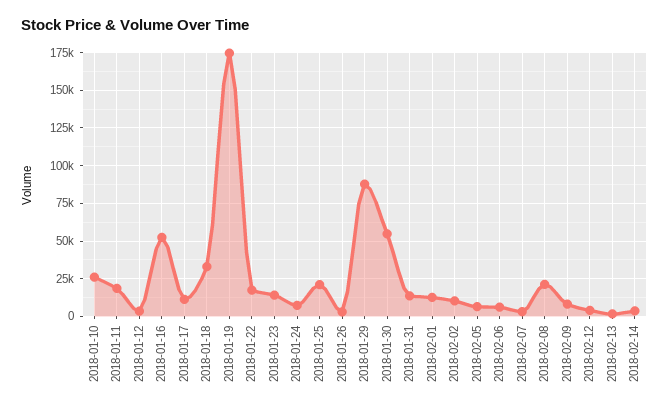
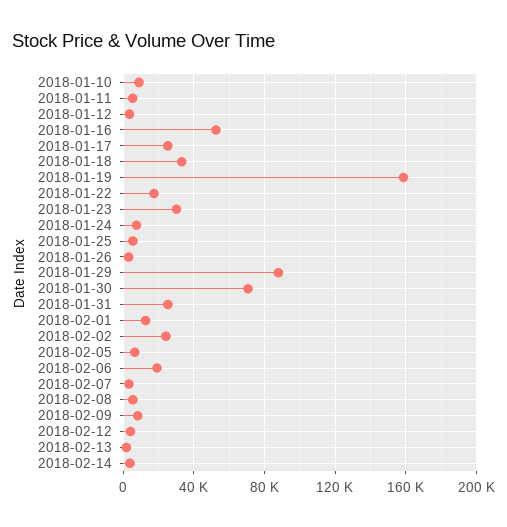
2018-01-10: 25000 -> 10000
2018-01-11: 20000 -> 5000
2018-01-17: 10000 -> 25000
2018-01-19: 175000 -> 160000
2018-01-23: 15000 -> 30000
2018-01-25: 20000 -> 5000
2018-01-30: 55000 -> 70000
2018-01-31: 15000 -> 25000
2018-02-02: 10000 -> 25000
2018-02-06: 5000 -> 20000
2018-02-08: 20000 -> 5000

